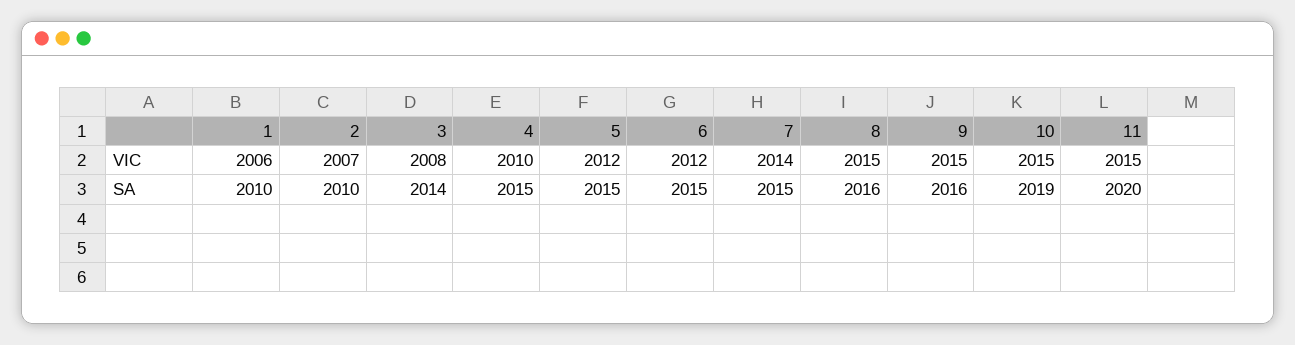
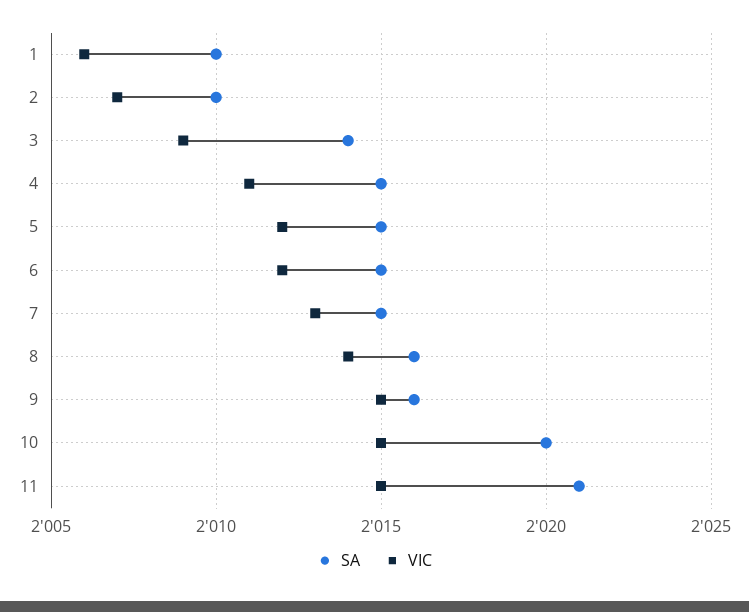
VIC, 3: 2008 -> 2009
VIC, 4: 2010 -> 2011
VIC, 7: 2014 -> 2013
VIC, 8: 2015 -> 2014
SA, 10: 2019 -> 2020
SA, 11: 2020 -> 2021

